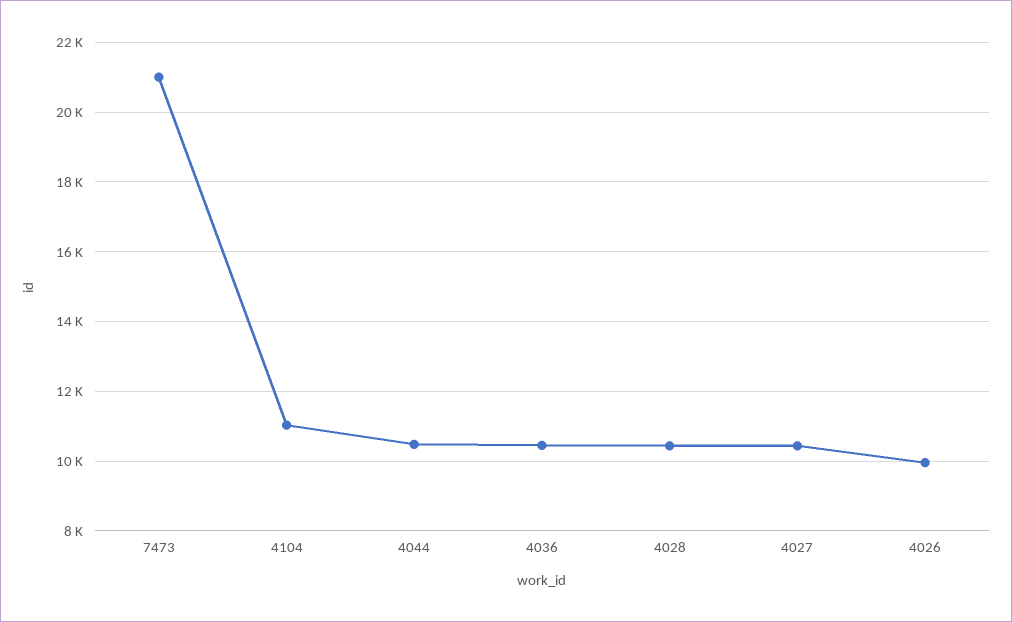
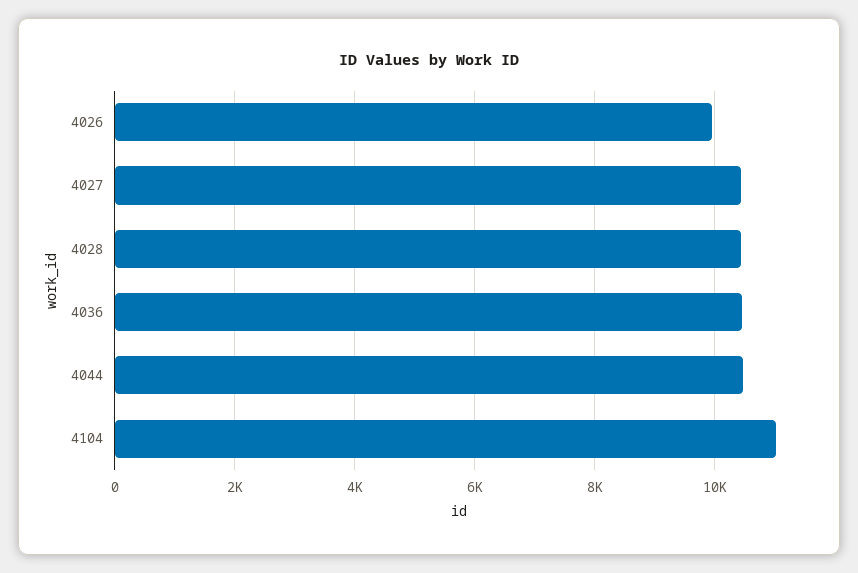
7473: 21000 -> none

